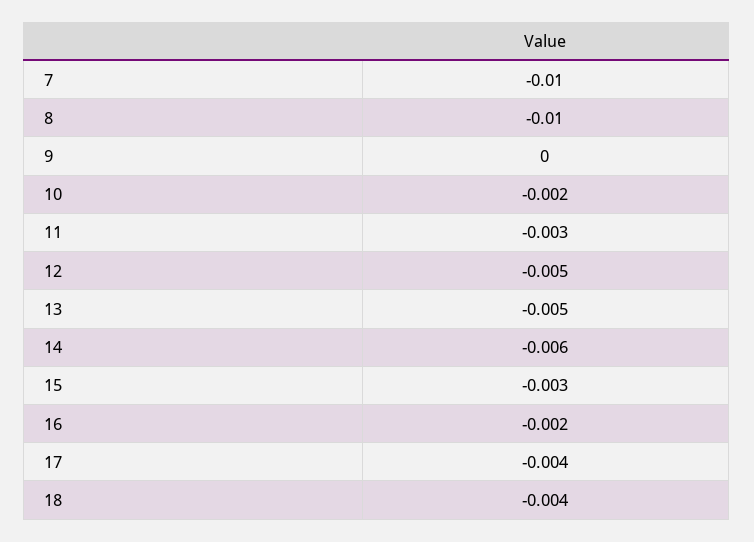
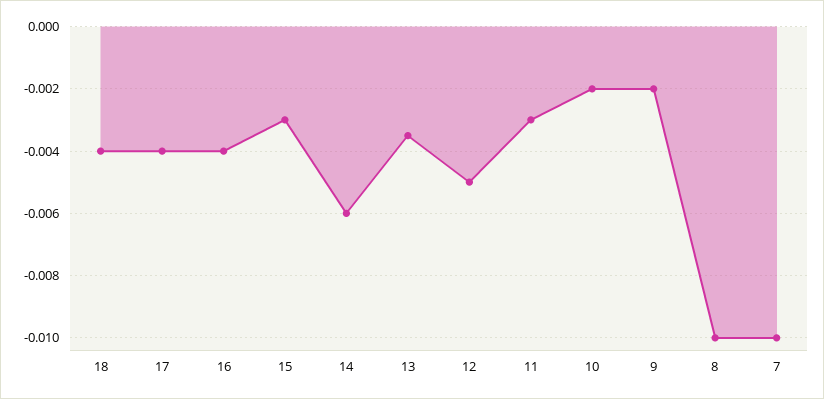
9: 0 -> -0.002
13: -0.005 -> -0.0035
16: -0.002 -> -0.004

